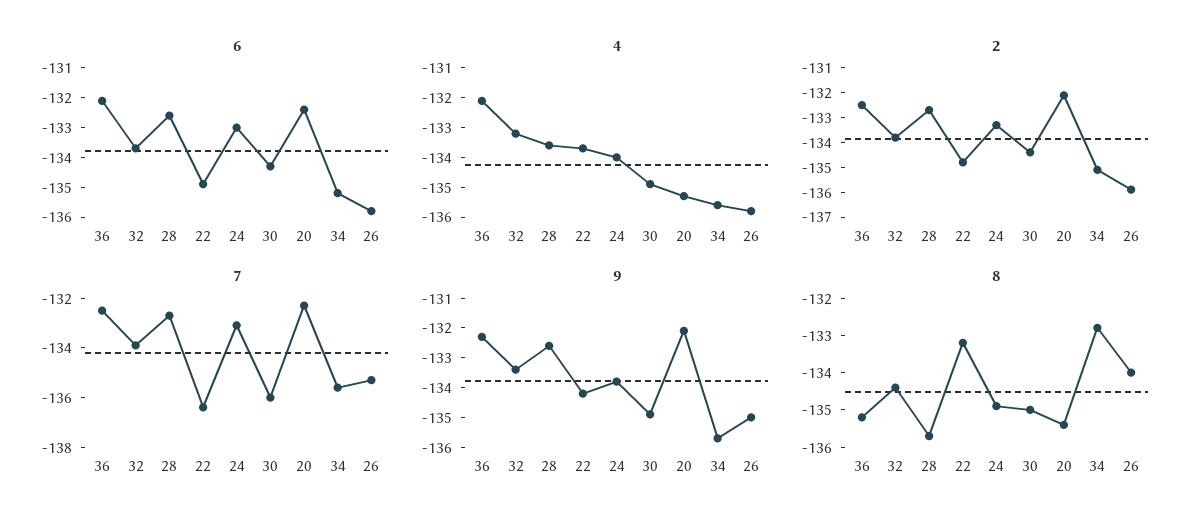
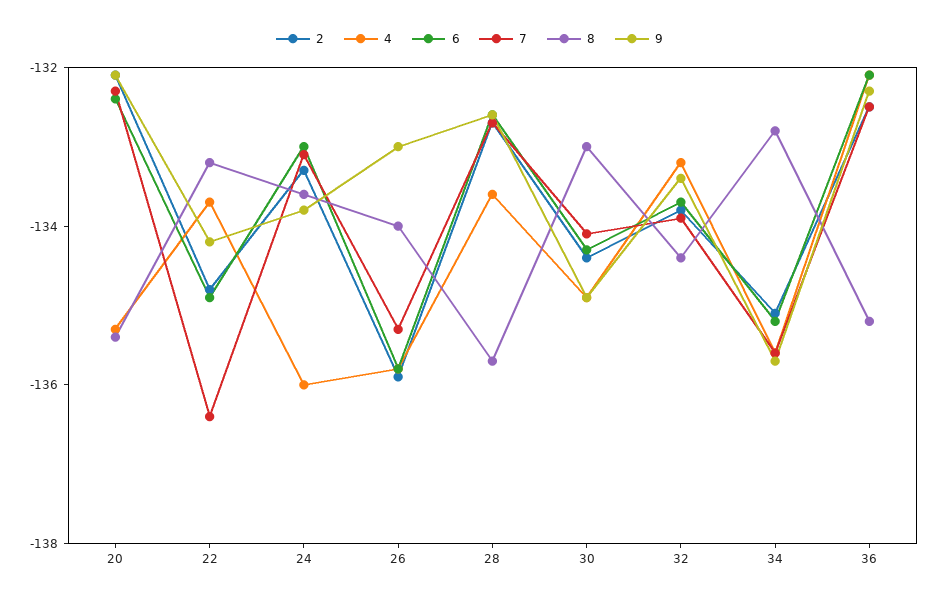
4, 24: -134 -> -136
7, 30: -136 -> -134
9, 26: -135 -> -133
8, 24: -135 -> -133.5
8, 30: -135 -> -133

